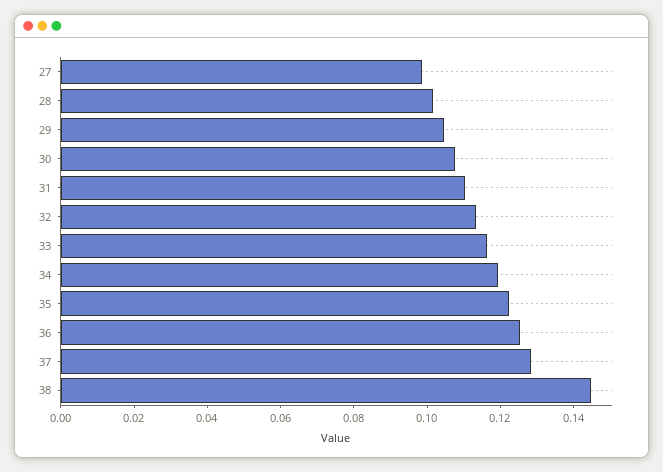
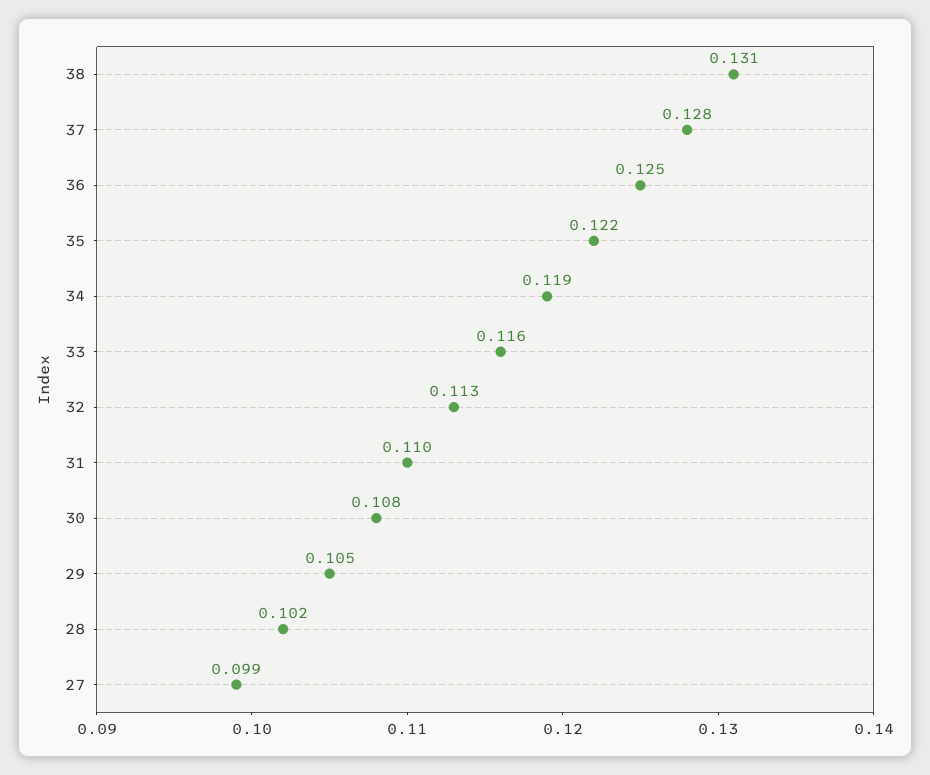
38: 0.145 -> 0.131

